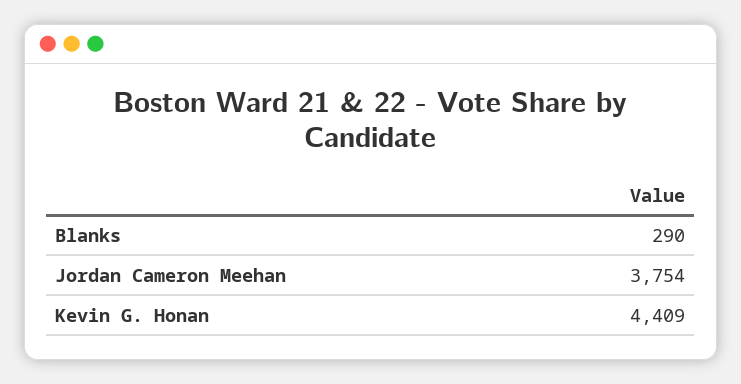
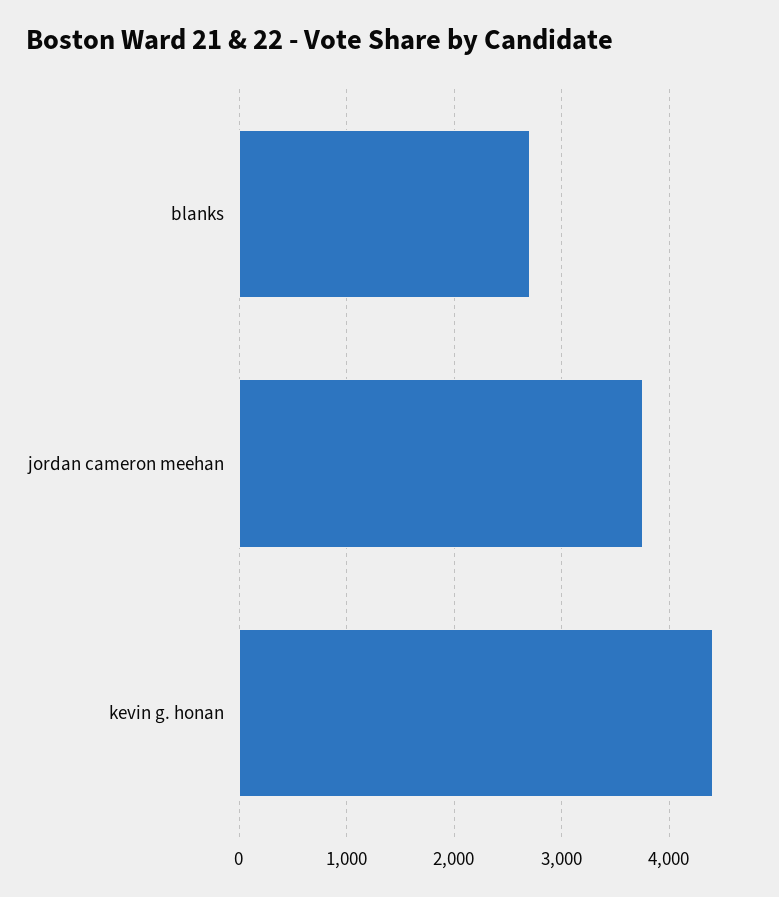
Blanks: 290 -> 2700

